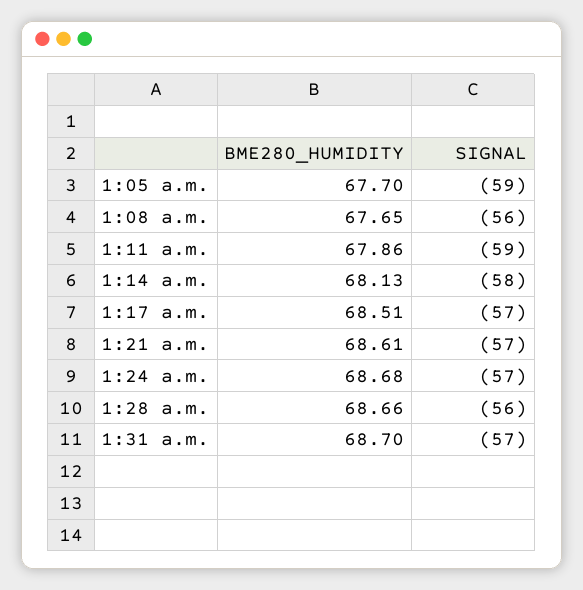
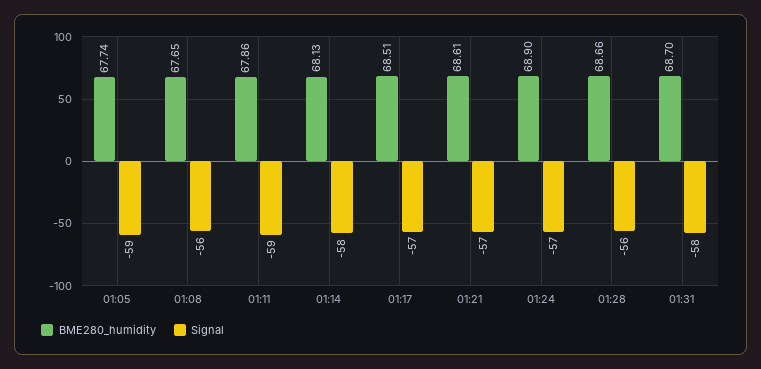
BME280_HUMIDITY, 1:05 a.m.: 67.7 -> 67.74
BME280_HUMIDITY, 1:24 a.m.: 68.68 -> 68.9
SIGNAL, 1:31 a.m.: -57 -> -58

